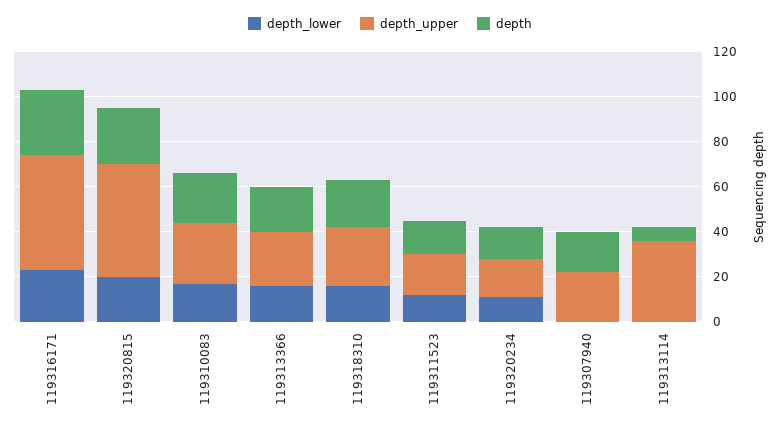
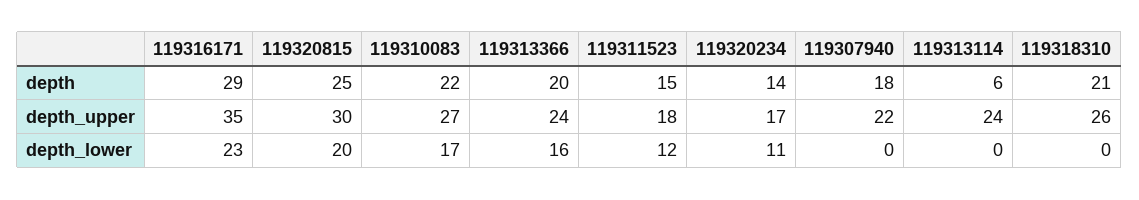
depth_upper, 119316171: 50 -> 35
depth_upper, 119320815: 50 -> 30
depth_lower, 119318310: 15 -> 0
depth_upper, 119313114: 35 -> 24

